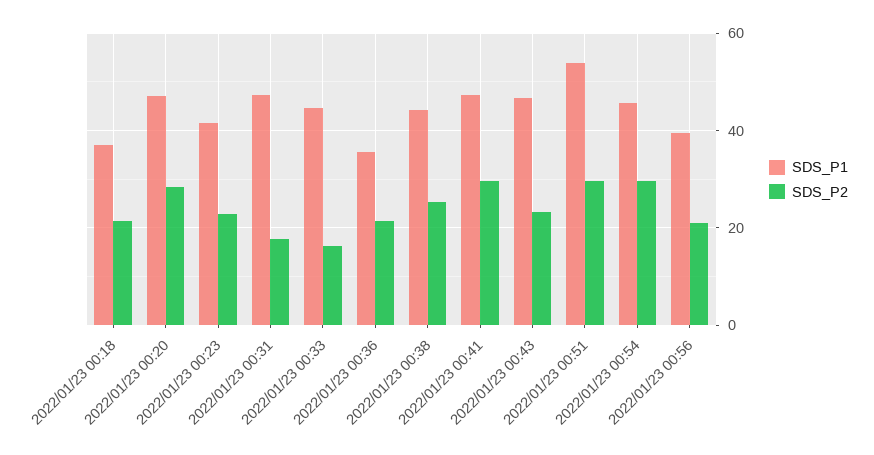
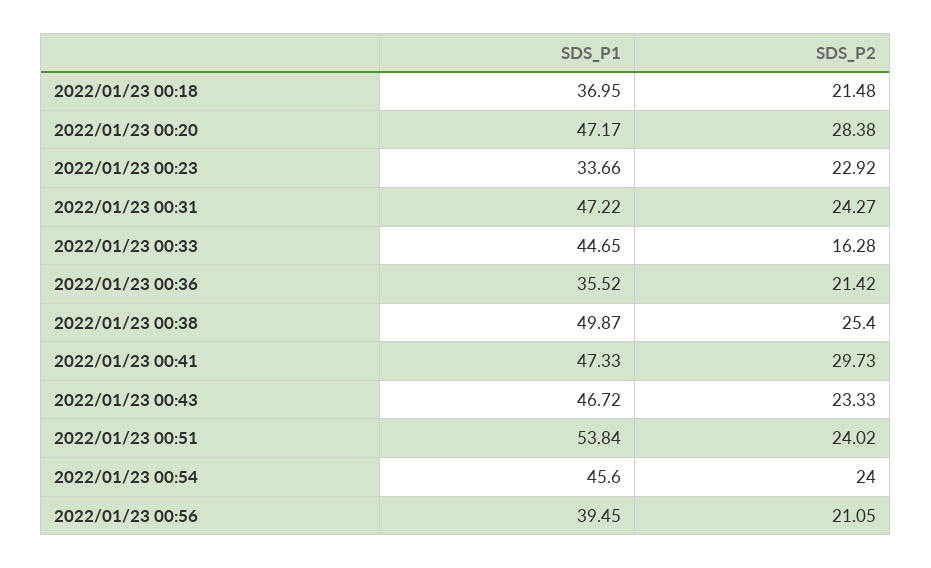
SDS_P1, 2022/01/23 00:23: 42 -> 33.66
SDS_P2, 2022/01/23 00:31: 18 -> 24.27
SDS_P1, 2022/01/23 00:38: 44 -> 49.87
SDS_P2, 2022/01/23 00:51: 30 -> 24.02
SDS_P2, 2022/01/23 00:54: 30 -> 24

